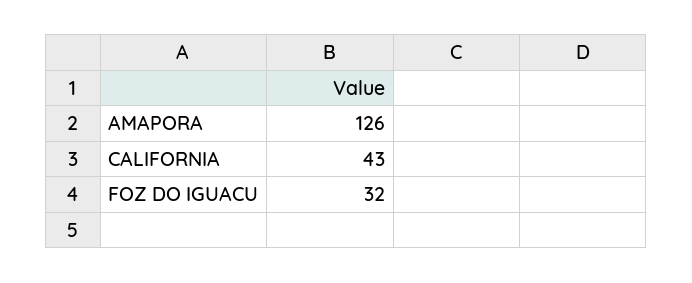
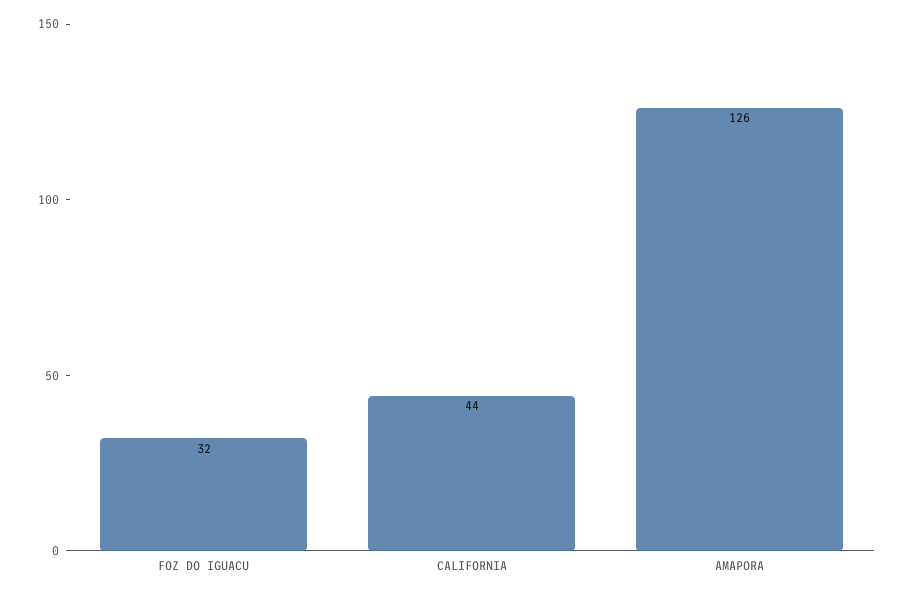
CALIFORNIA: 43 -> 44

